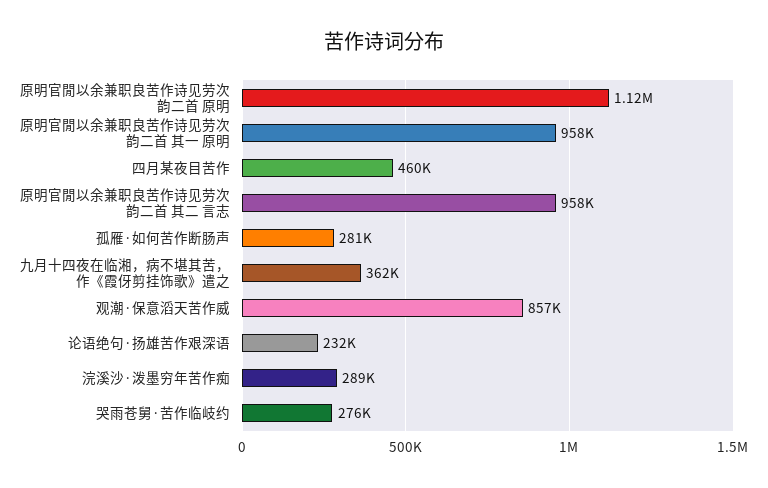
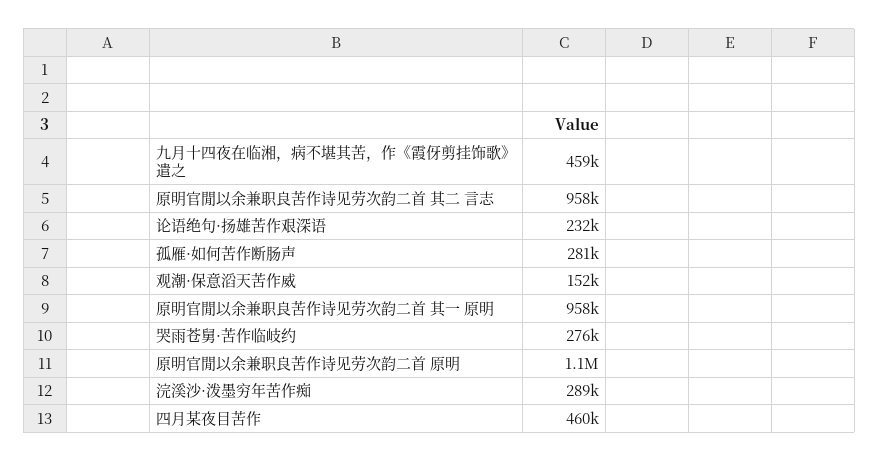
九月十四夜在临湘，病不堪其苦，作《霞伢剪挂饰歌》遣之: 362000 -> 459000
观潮·保意滔天苦作威: 857000 -> 152000

